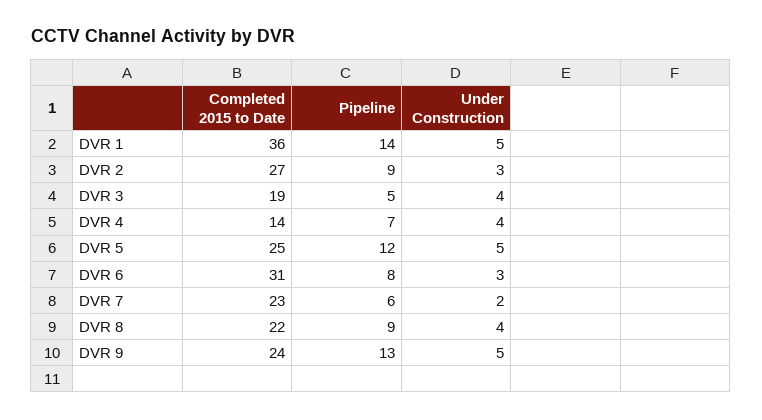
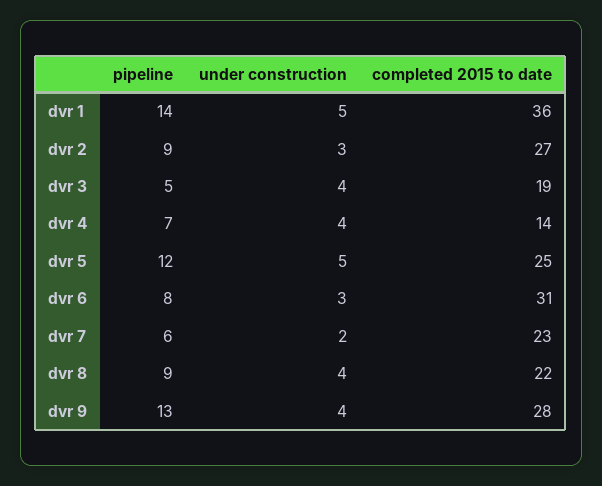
Completed 2015 to Date, DVR 9: 24 -> 28
Under Construction, DVR 9: 5 -> 4

